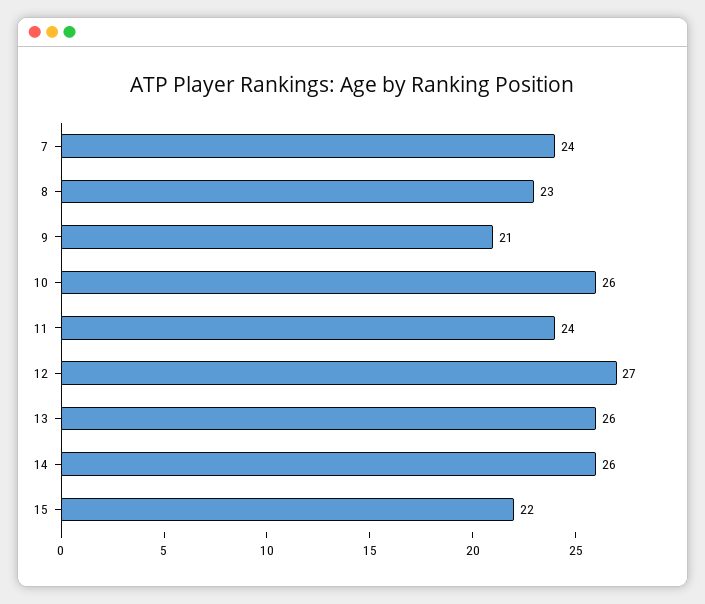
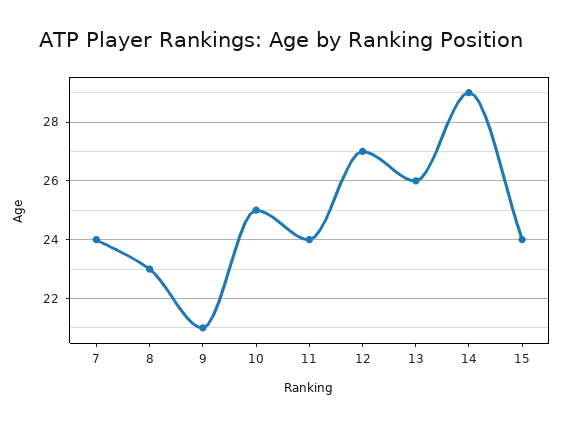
10: 26 -> 25
14: 26 -> 29
15: 22 -> 24

